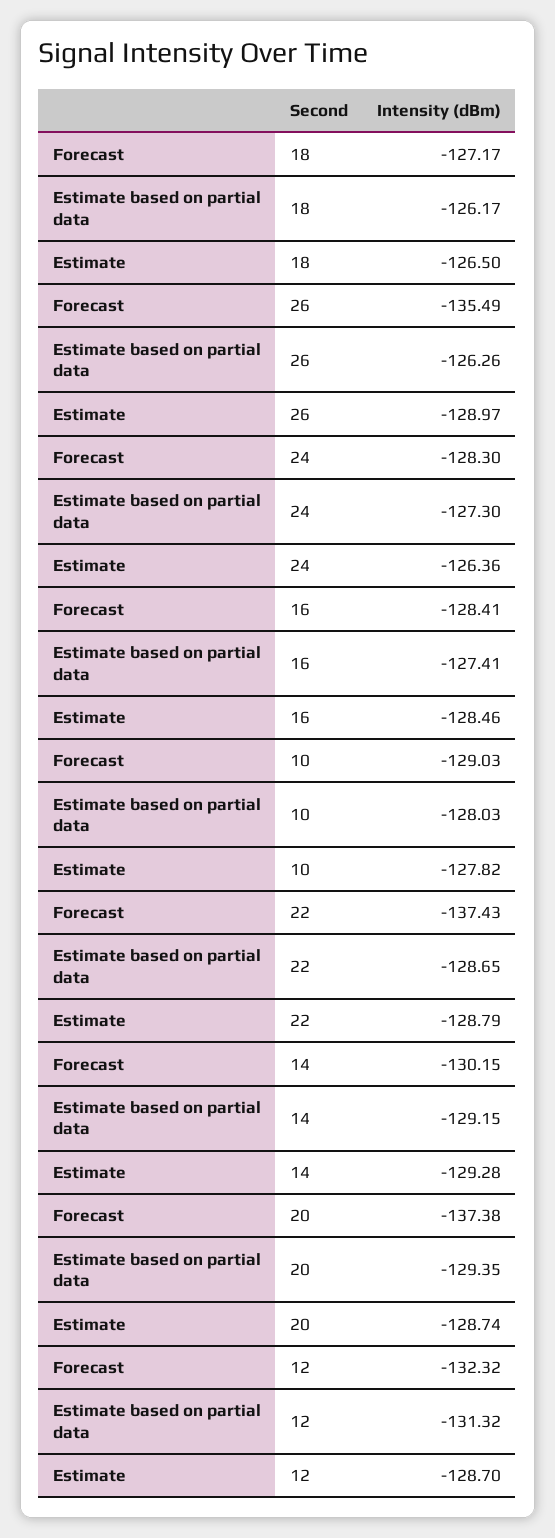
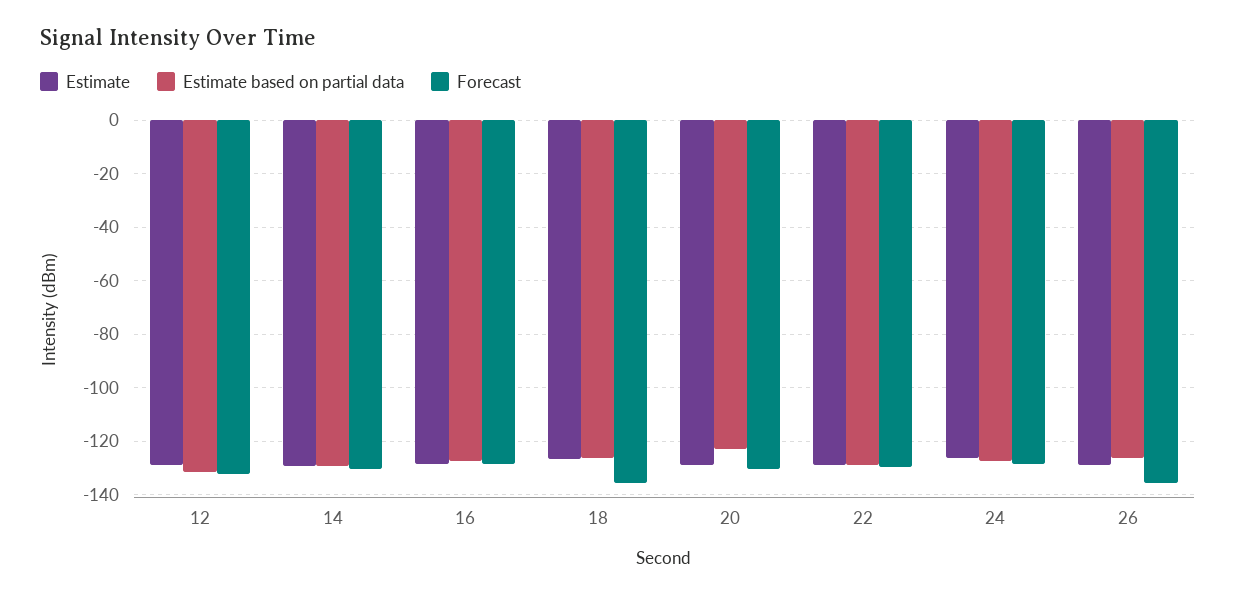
Forecast, 18: -127.17 -> -135
Forecast, 10: -129.03 -> none
Estimate based on partial data, 10: -128.03 -> none
Estimate, 10: -127.82 -> none
Forecast, 22: -137.43 -> -130
Forecast, 20: -137.38 -> -130
Estimate based on partial data, 20: -129.35 -> -122.5

